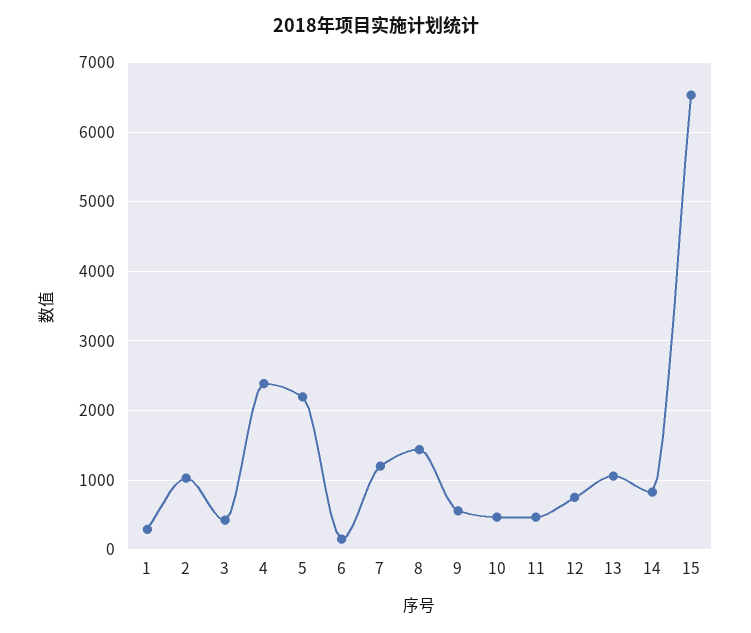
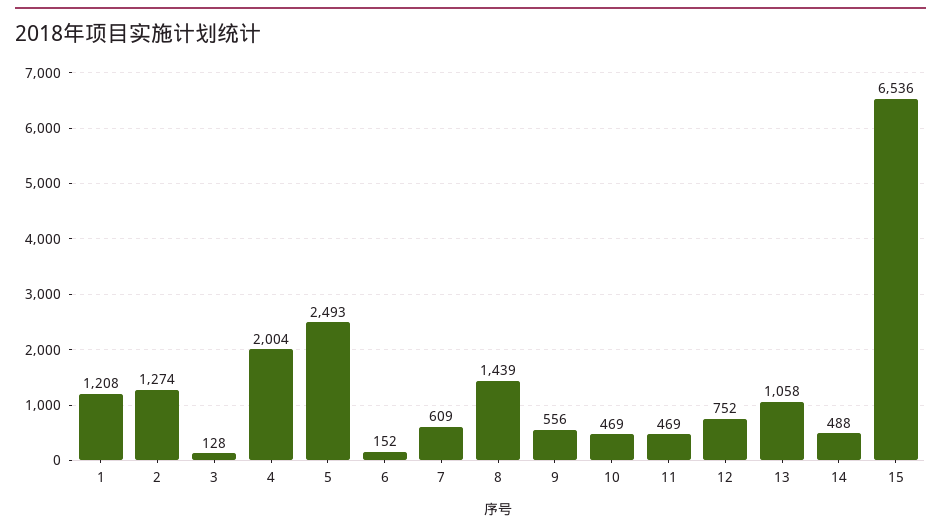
1: 300 -> 1208
2: 1000 -> 1274
3: 400 -> 128
4: 2400 -> 2004
5: 2200 -> 2493
7: 1200 -> 609
14: 800 -> 488

